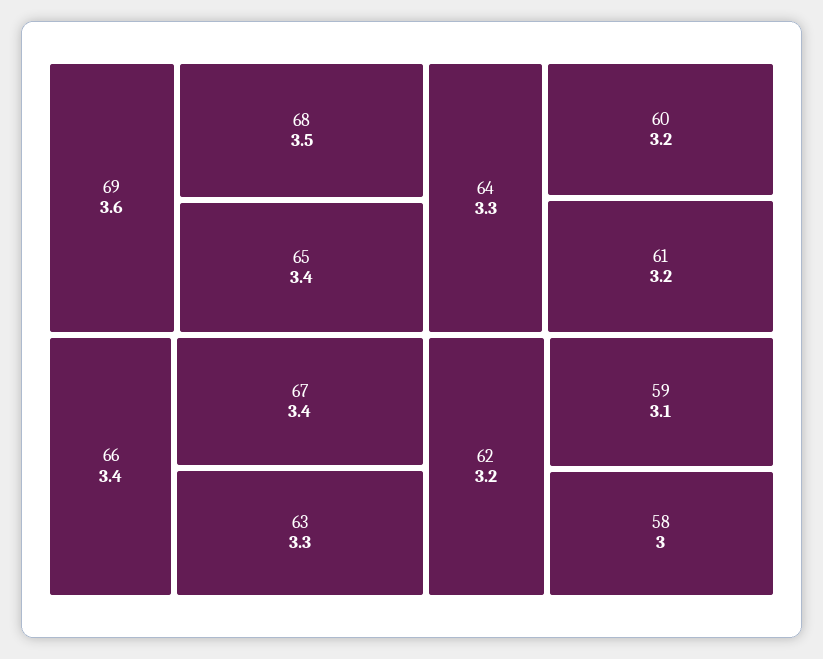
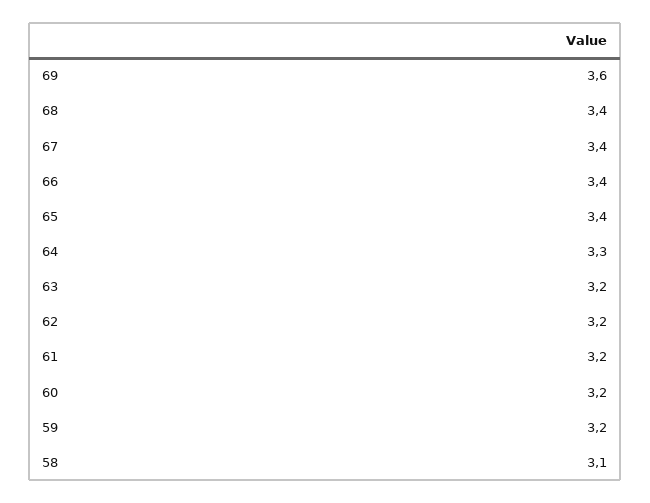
68: 3.5 -> 3.4
63: 3.3 -> 3.2
59: 3.1 -> 3.2
58: 3 -> 3.1

